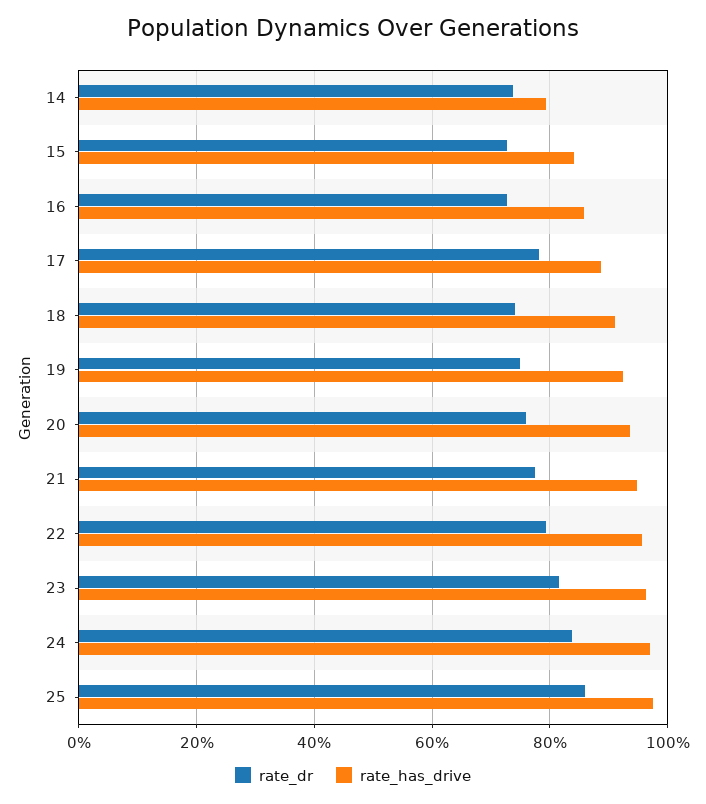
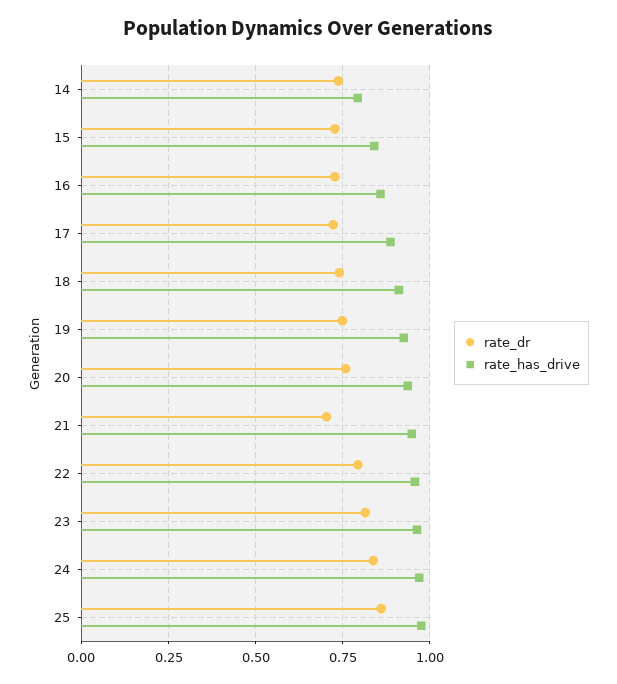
rate_dr, 17: 0.78 -> 0.725
rate_dr, 21: 0.78 -> 0.7

